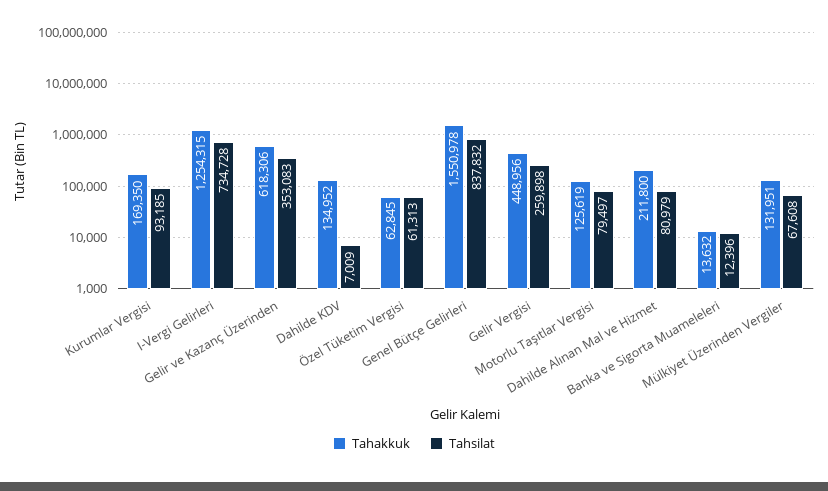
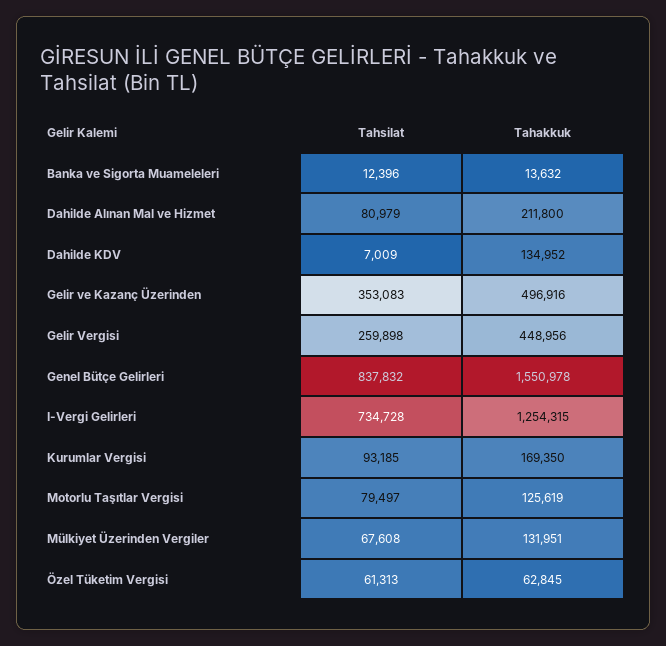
Tahakkuk, Gelir ve Kazanç Üzerinden: 618306 -> 496916

